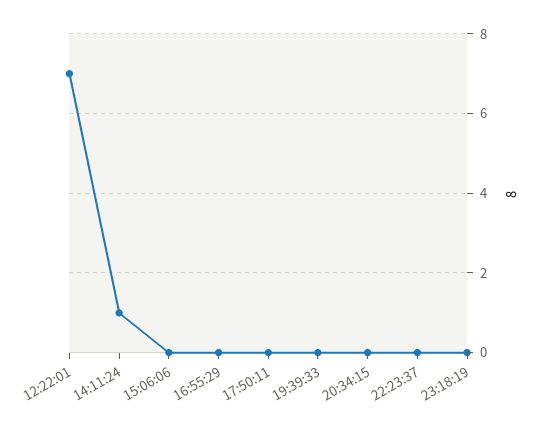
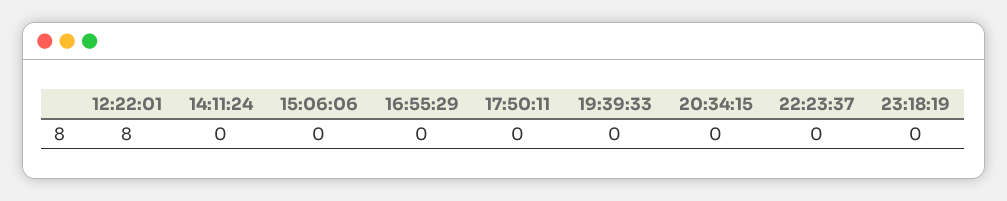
12:22:01: 7 -> 8
14:11:24: 1 -> 0

